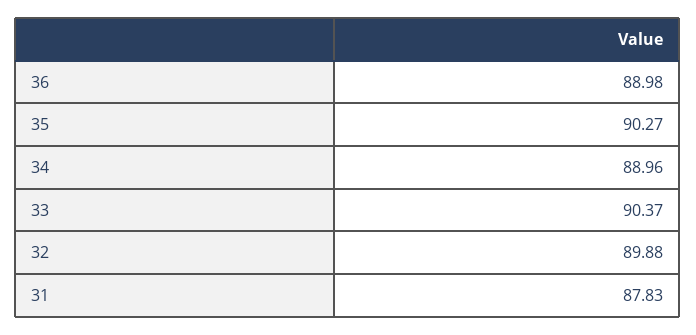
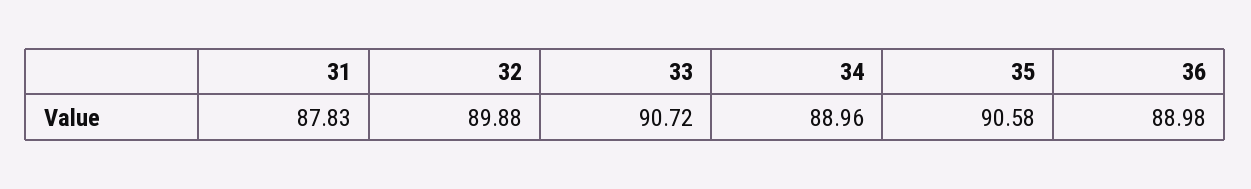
35: 90.27 -> 90.58
33: 90.37 -> 90.72

